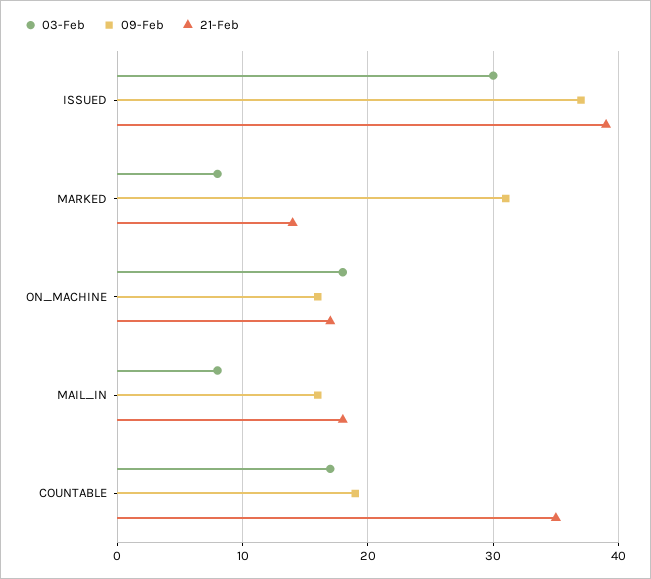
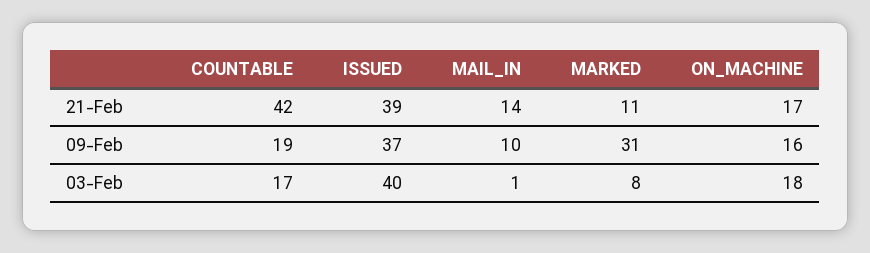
03-Feb, ISSUED: 30 -> 40
21-Feb, MARKED: 14 -> 11
03-Feb, MAIL_IN: 8 -> 1
09-Feb, MAIL_IN: 16 -> 10
21-Feb, MAIL_IN: 18 -> 14
21-Feb, COUNTABLE: 35 -> 42

